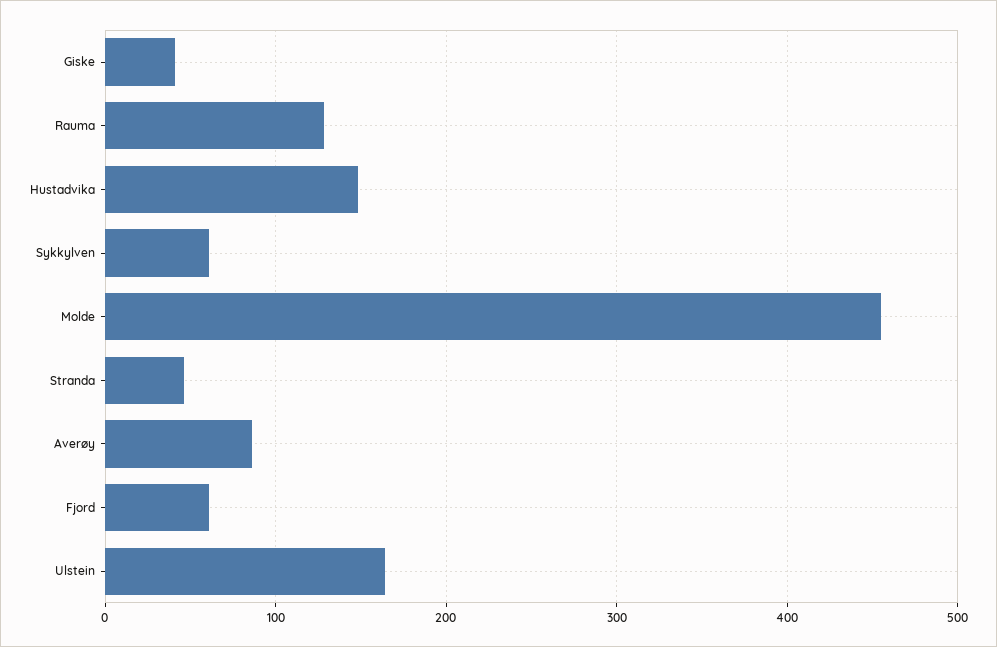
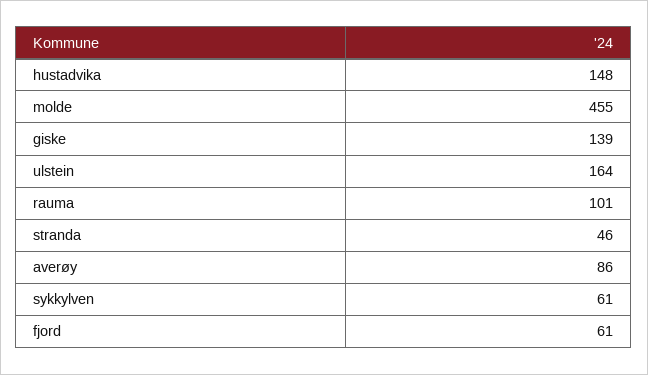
Giske: 40 -> 139
Rauma: 130 -> 101

